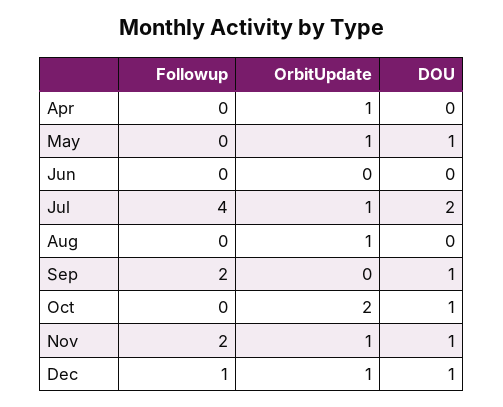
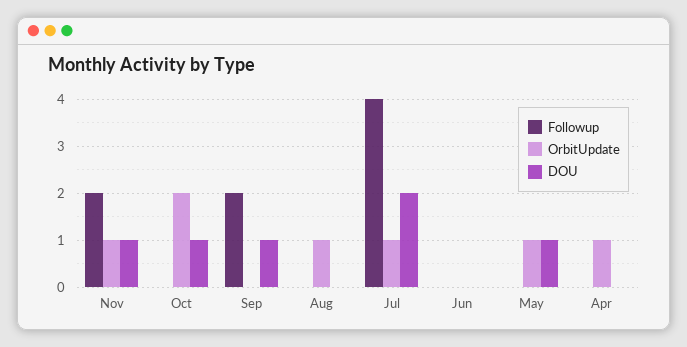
Followup, Dec: 1 -> none
OrbitUpdate, Dec: 1 -> none
DOU, Dec: 1 -> none

